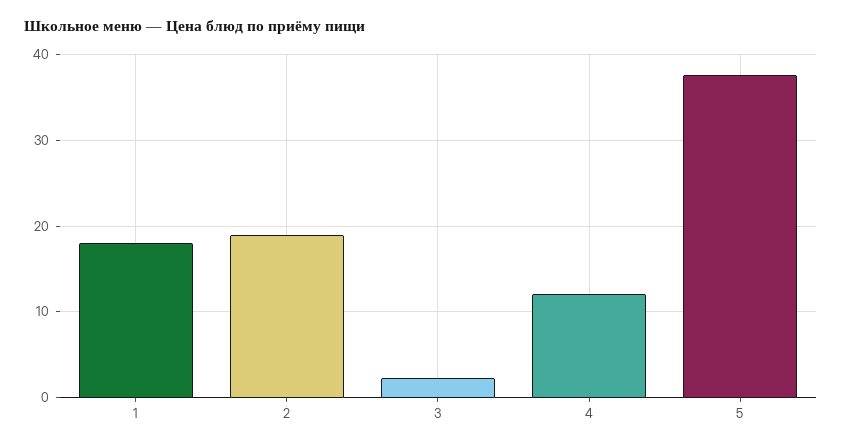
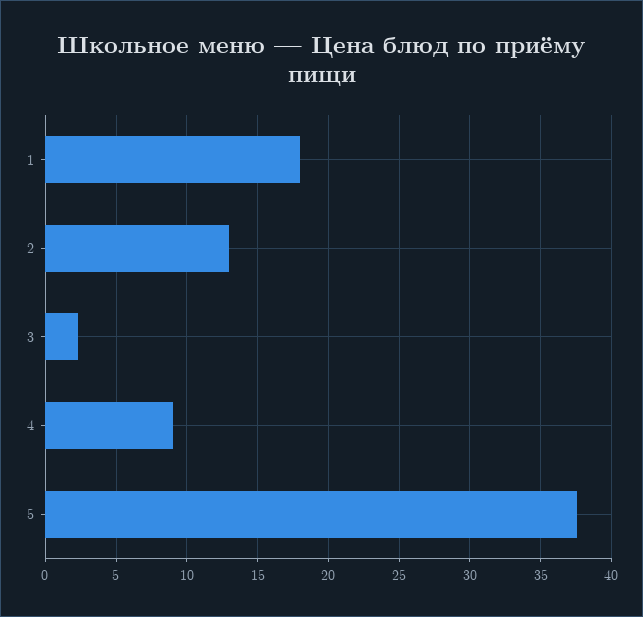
2: 19 -> 13
4: 12 -> 9

